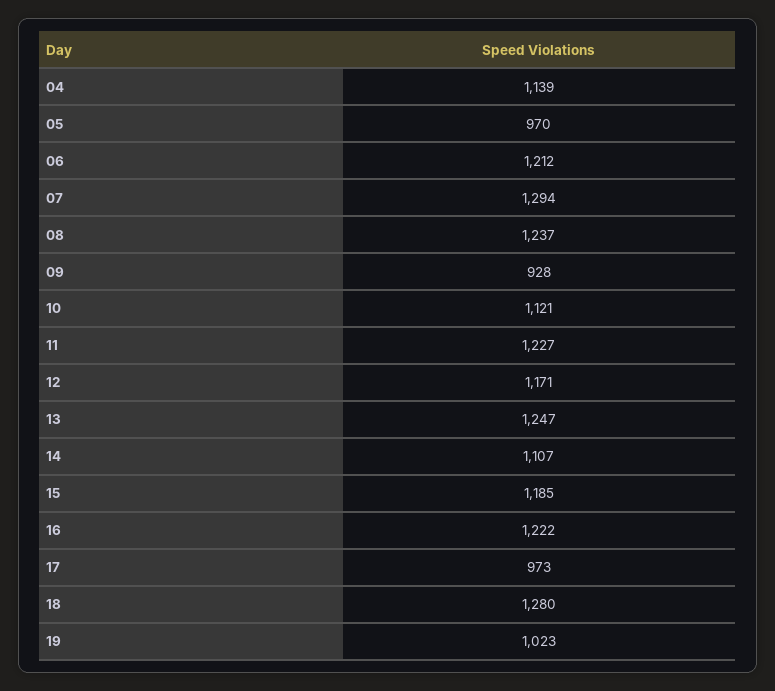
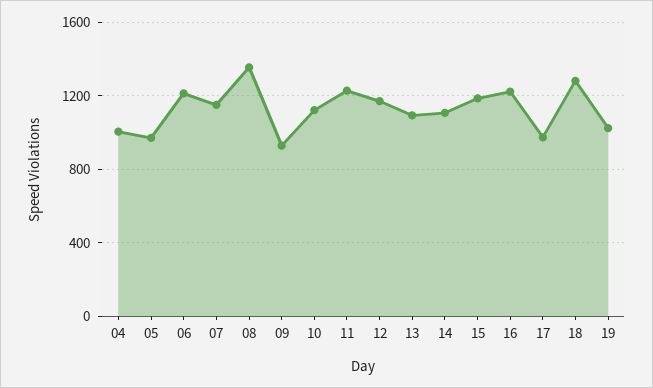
04: 1139 -> 1000
07: 1294 -> 1150
08: 1237 -> 1350
13: 1247 -> 1100

